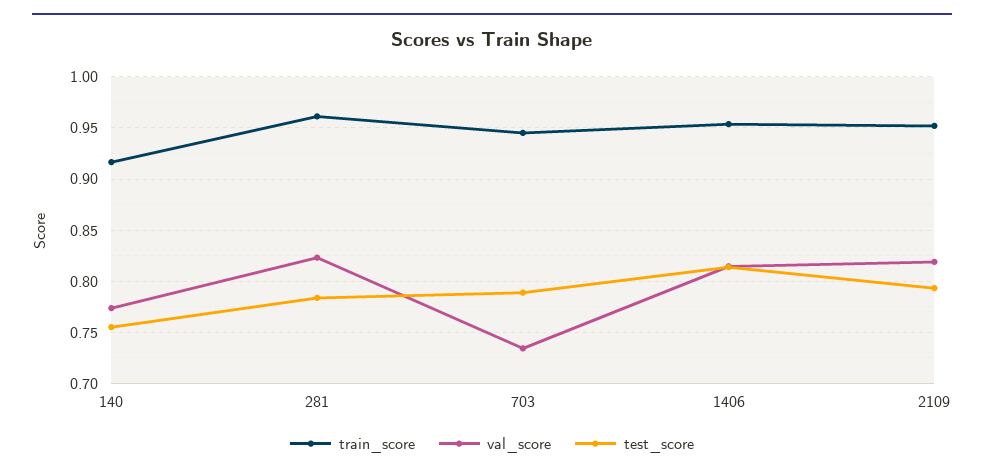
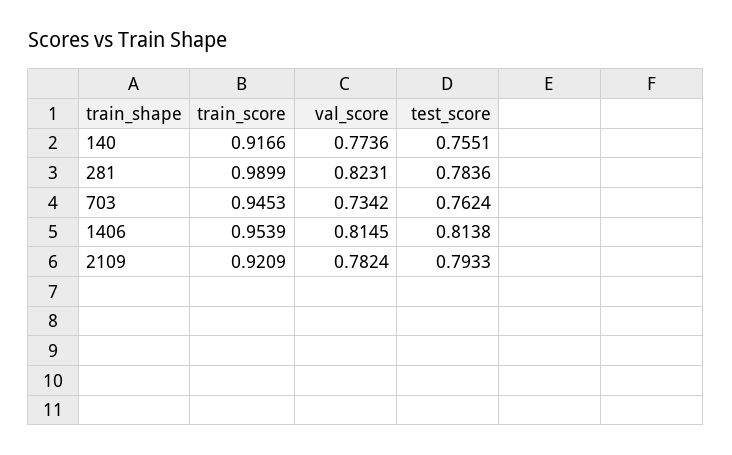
train_score, 281: 0.96 -> 0.9899
test_score, 703: 0.79 -> 0.7624
train_score, 2109: 0.95 -> 0.9209
val_score, 2109: 0.82 -> 0.7824

